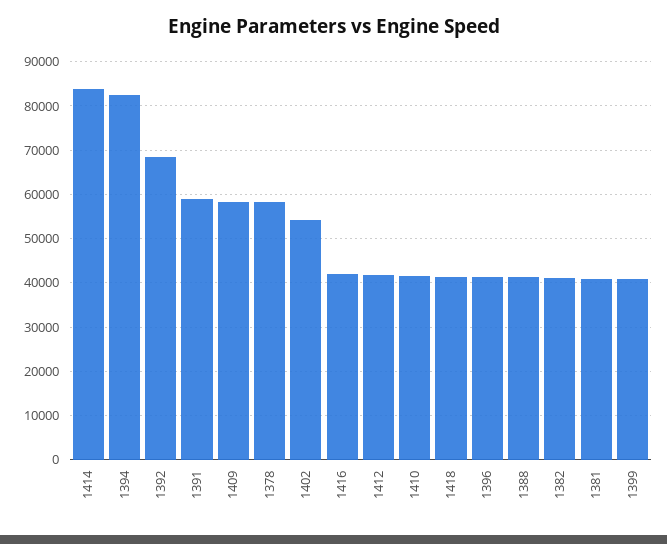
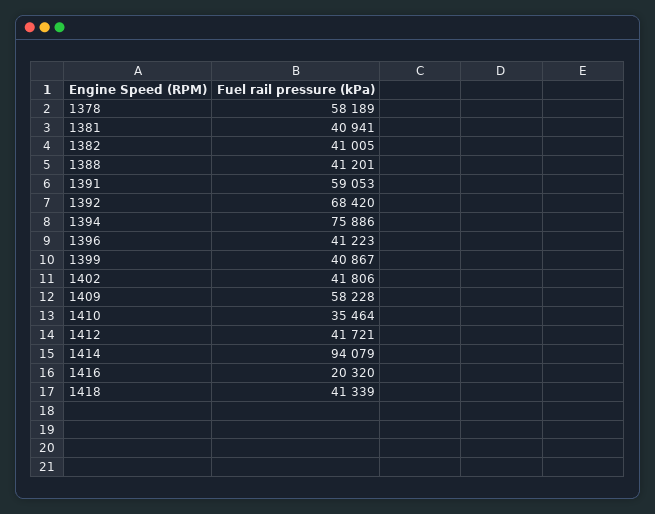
1414: 84000 -> 94079
1394: 82000 -> 75886
1402: 54000 -> 41806
1416: 42000 -> 20320
1410: 42000 -> 35464

